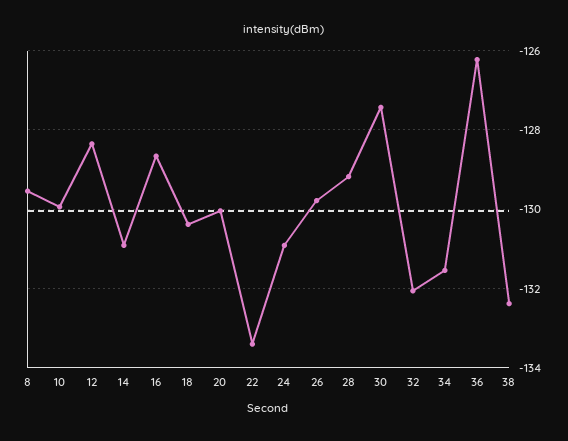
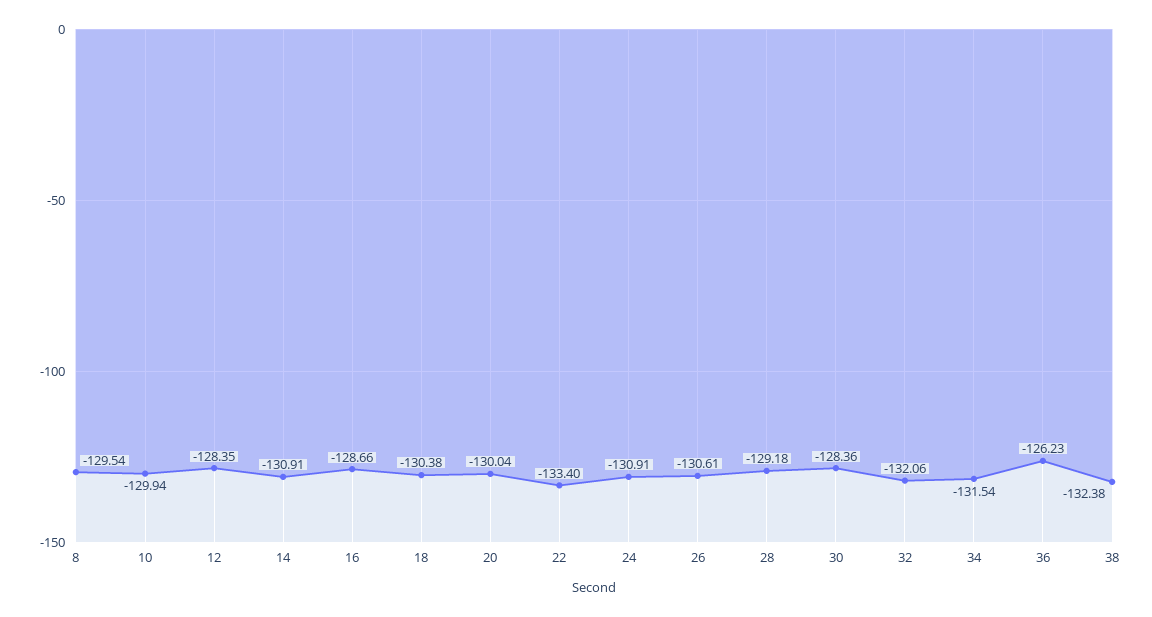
26: -129.8 -> -130.61
30: -127.4 -> -128.36

